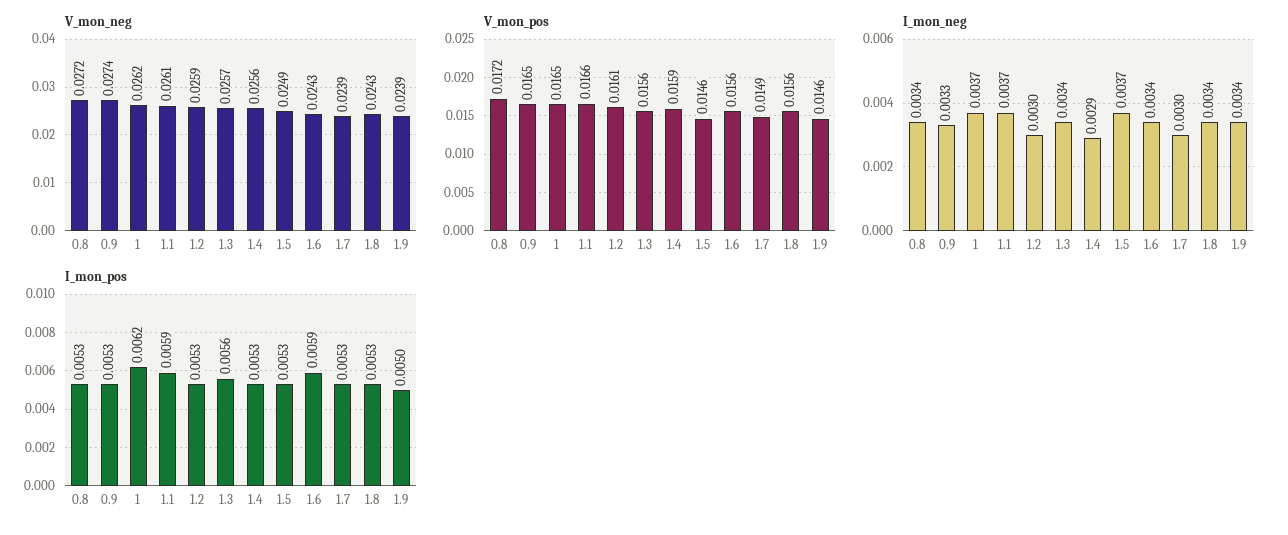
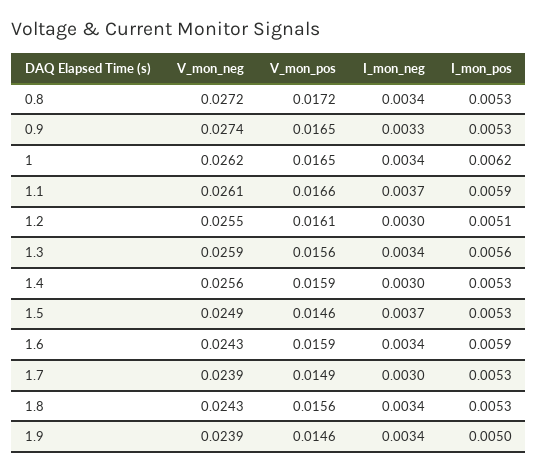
V_mon_neg, 1.2: 0.0259 -> 0.0255
V_mon_neg, 1.3: 0.0257 -> 0.0259
V_mon_pos, 1.6: 0.0156 -> 0.0159
I_mon_neg, 1: 0.0037 -> 0.0034
I_mon_neg, 1.4: 0.0029 -> 0.003
I_mon_pos, 1.2: 0.0053 -> 0.0051

